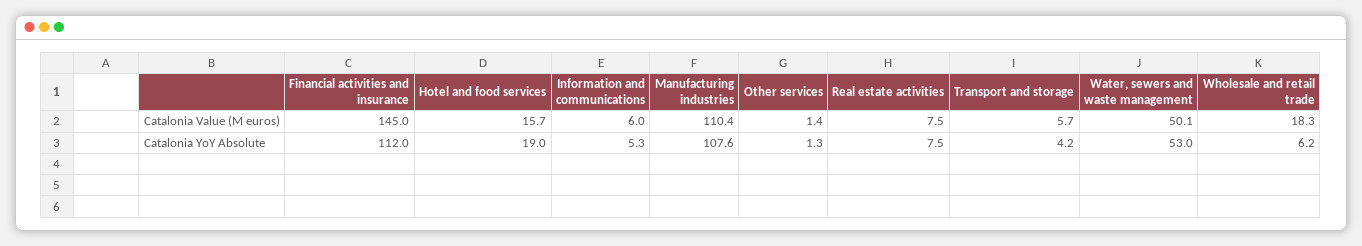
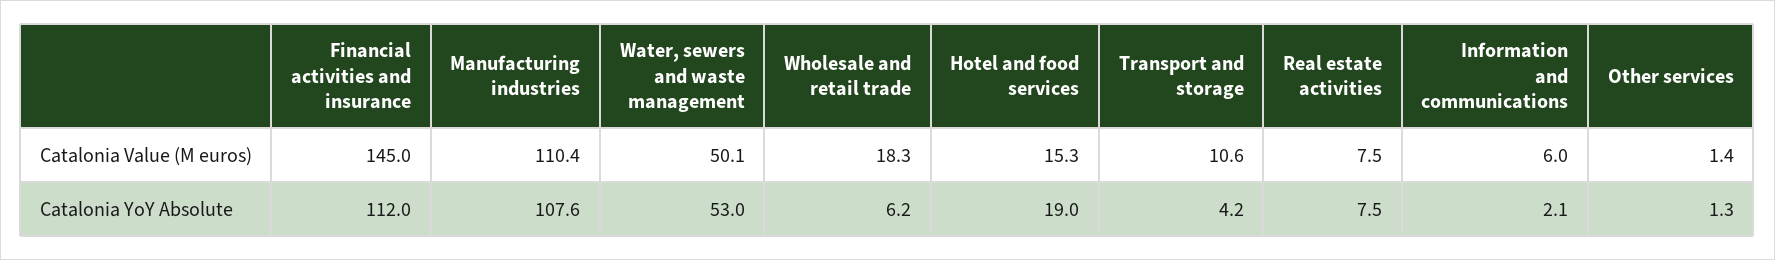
Hotel and food services, Catalonia Value (M euros): 15.7 -> 15.3
Transport and storage, Catalonia Value (M euros): 5.7 -> 10.6
Information and communications, Catalonia YoY Absolute: 5.3 -> 2.1

